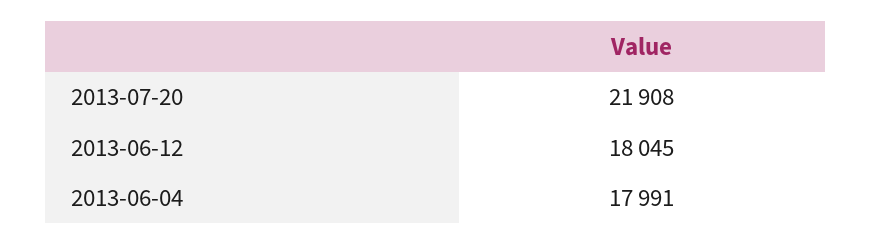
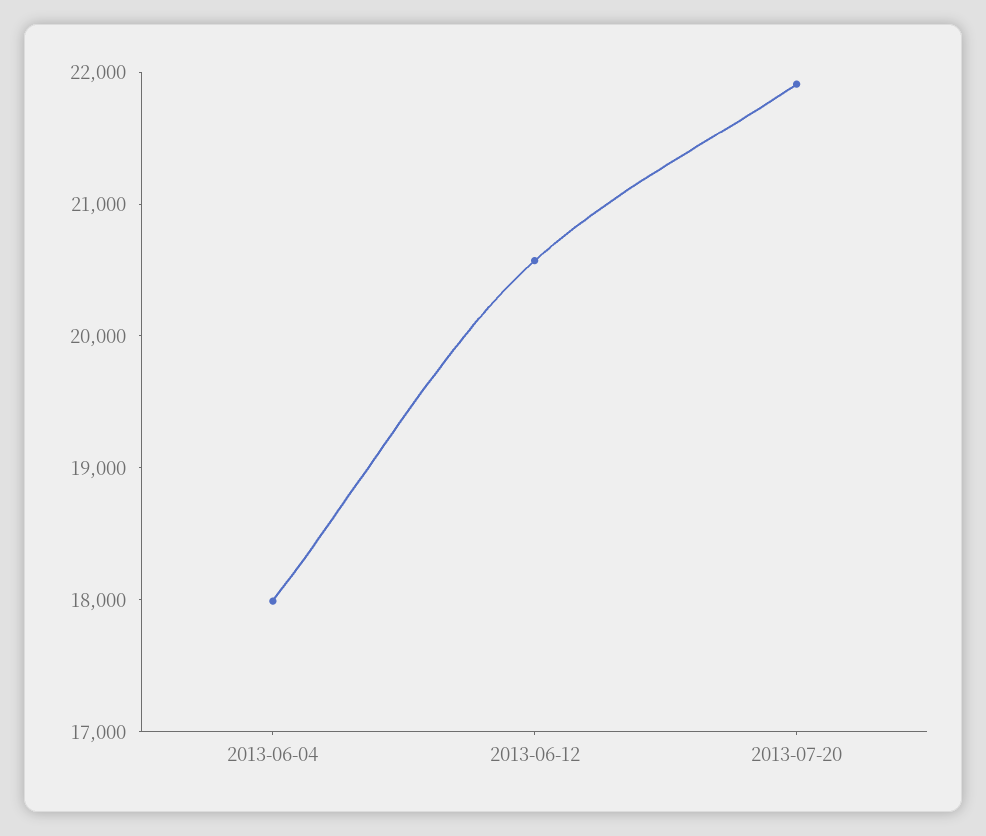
2013-06-12: 18045 -> 20600

